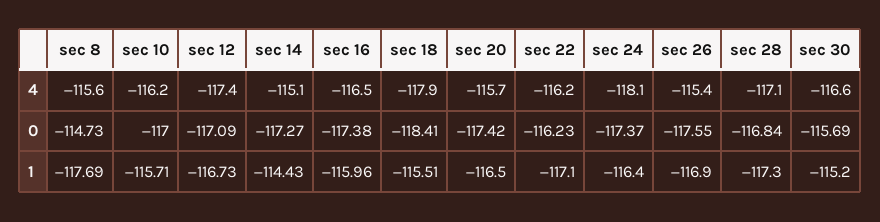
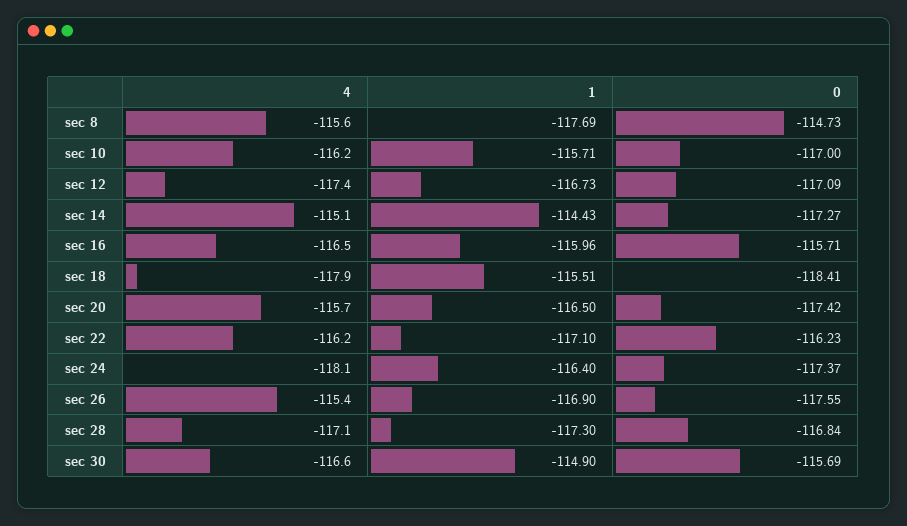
sec 16, 0: -117.38 -> -115.71
sec 30, 1: -115.2 -> -114.9

